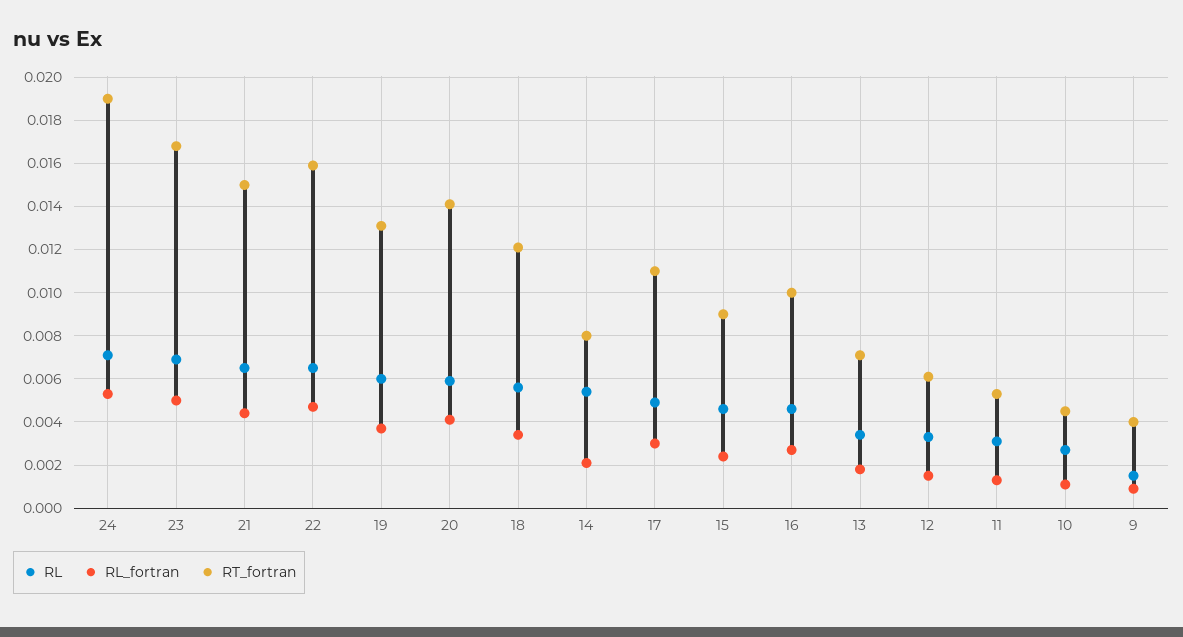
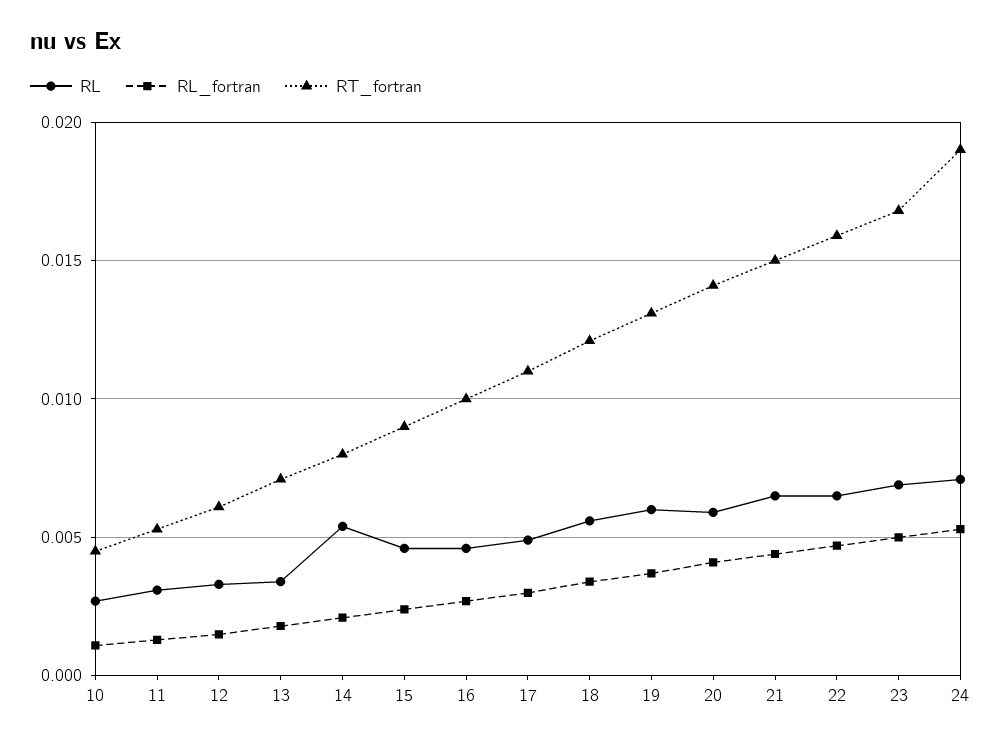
RL, 9: 0.0015 -> none
RL_fortran, 9: 0.001 -> none
RT_fortran, 9: 0.004 -> none

